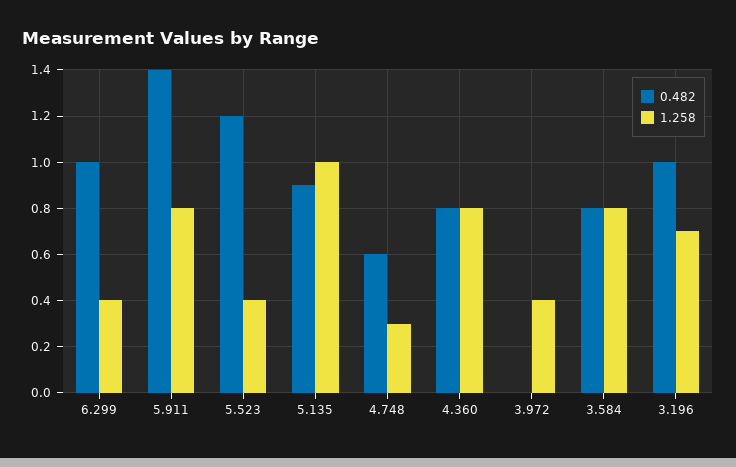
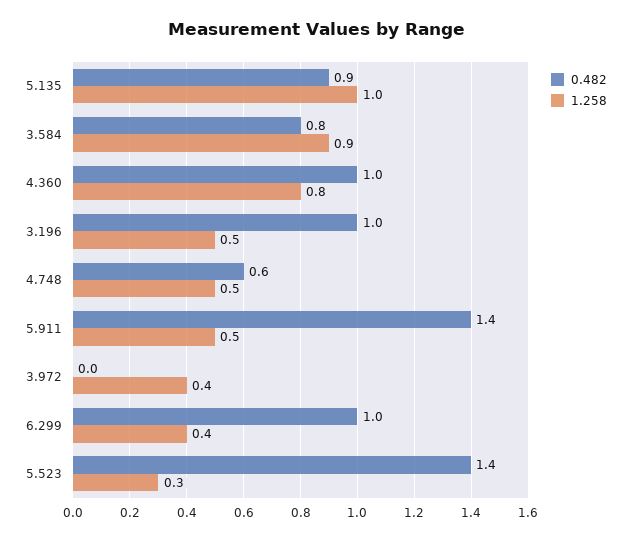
1.258, 5.911: 0.8 -> 0.5
0.482, 5.523: 1.2 -> 1.4
1.258, 5.523: 0.4 -> 0.3
1.258, 4.748: 0.3 -> 0.5
0.482, 4.360: 0.8 -> 1
1.258, 3.584: 0.8 -> 0.9
1.258, 3.196: 0.7 -> 0.5

